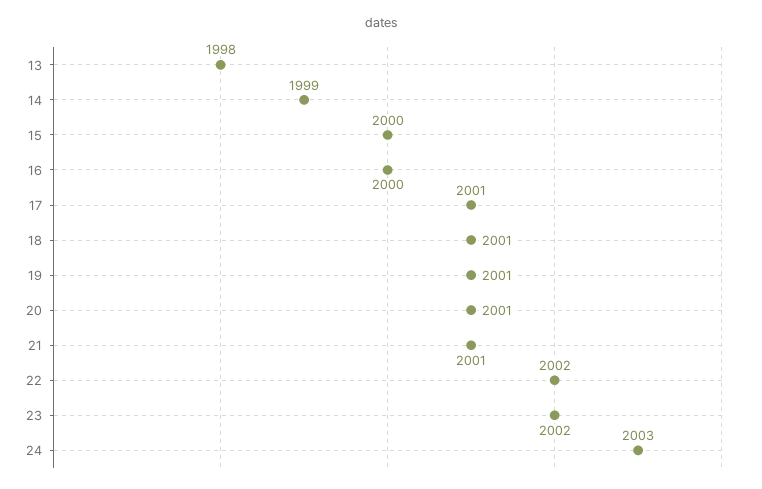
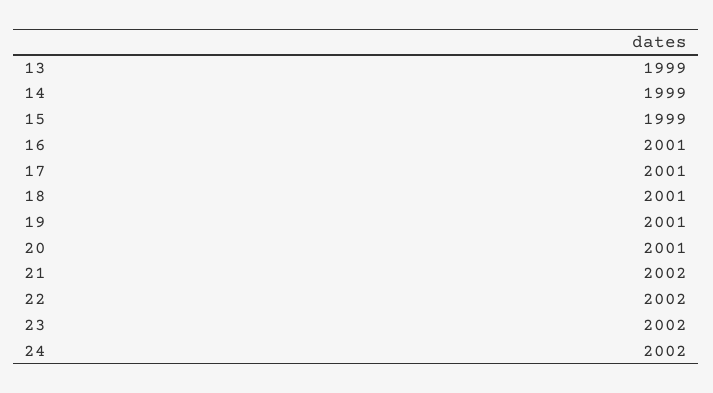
13: 1998 -> 1999
15: 2000 -> 1999
16: 2000 -> 2001
21: 2001 -> 2002
24: 2003 -> 2002

